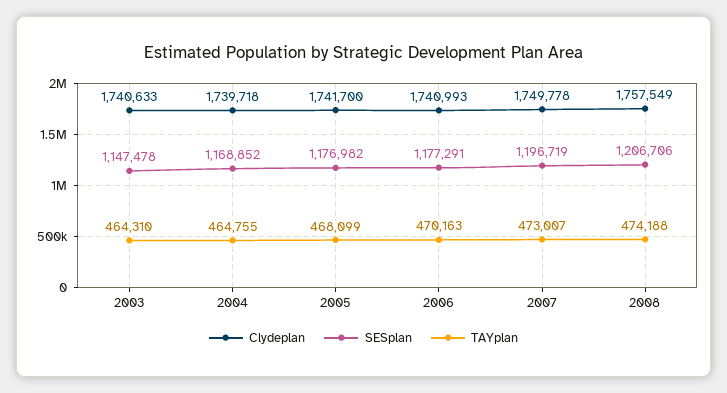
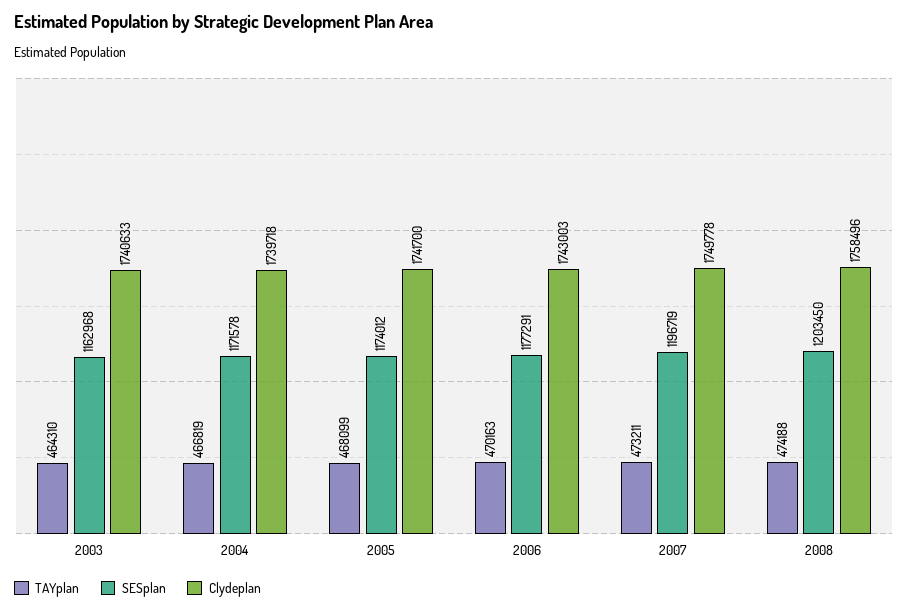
SESplan, 2003: 1147478 -> 1162968
SESplan, 2004: 1168852 -> 1171578
TAYplan, 2004: 464755 -> 466819
SESplan, 2005: 1176982 -> 1174012
Clydeplan, 2006: 1740993 -> 1743003
TAYplan, 2007: 473007 -> 473211
Clydeplan, 2008: 1757549 -> 1758496
SESplan, 2008: 1206706 -> 1203450

